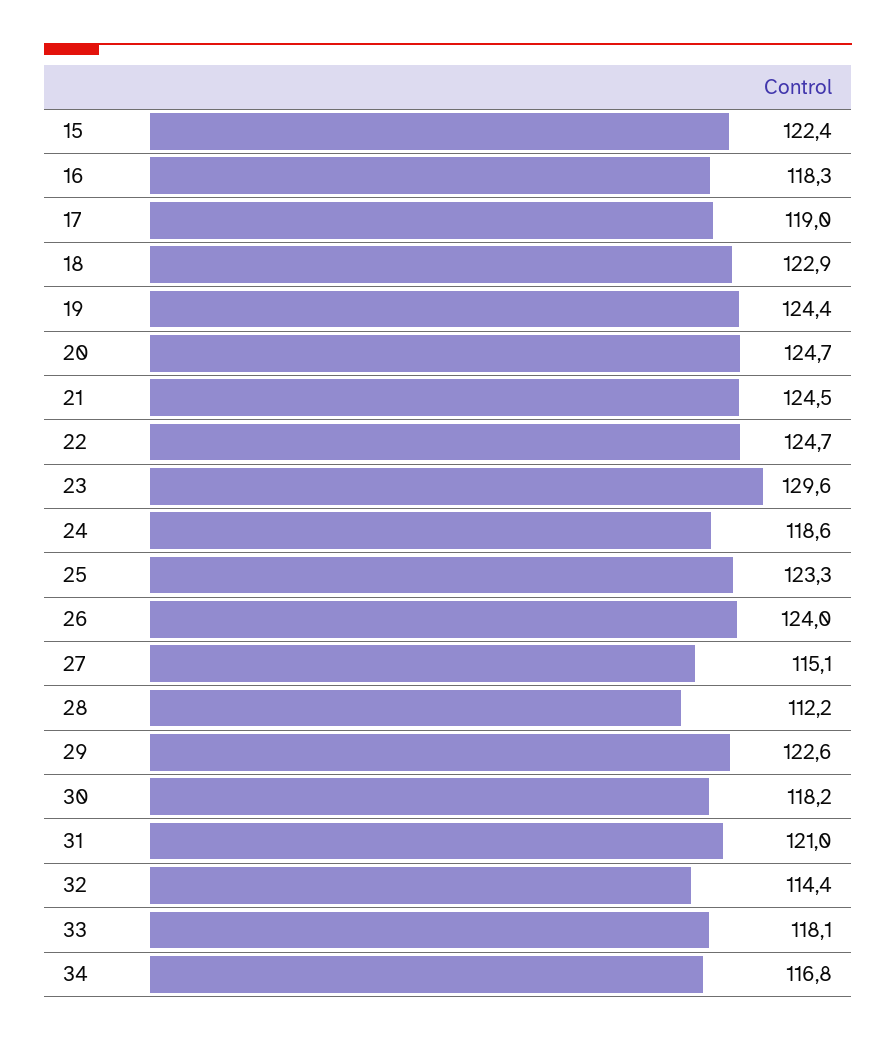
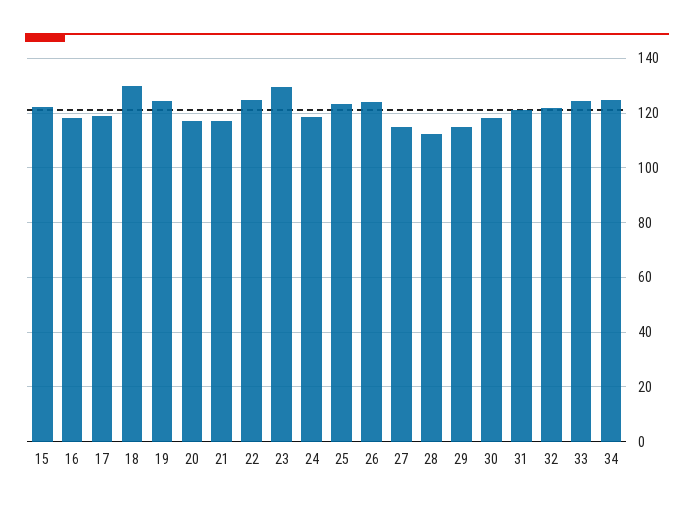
18: 122.9 -> 130
20: 124.7 -> 117.5
21: 124.5 -> 117.5
29: 122.6 -> 115
32: 114.4 -> 122.5
33: 118.1 -> 125
34: 116.8 -> 125

